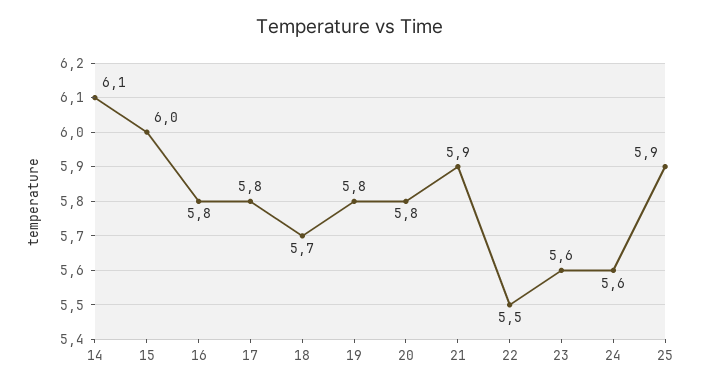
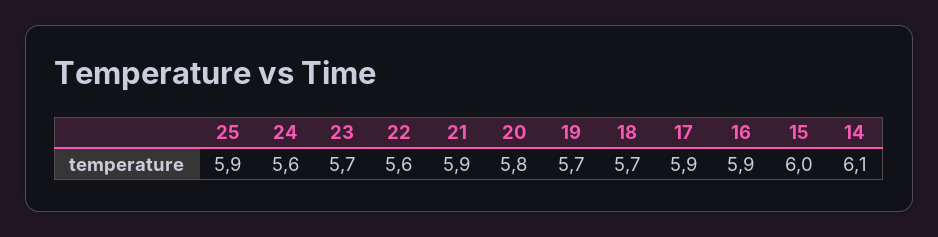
16: 5.8 -> 5.9
17: 5.8 -> 5.9
19: 5.8 -> 5.7
22: 5.5 -> 5.6
23: 5.6 -> 5.7

